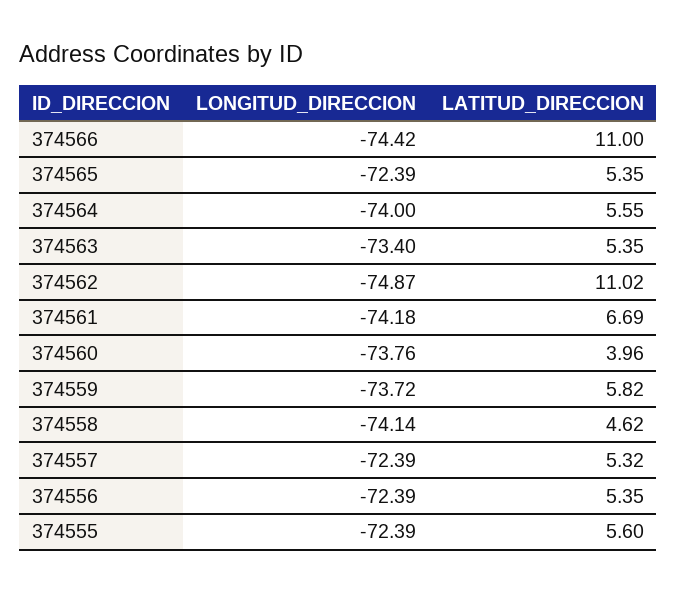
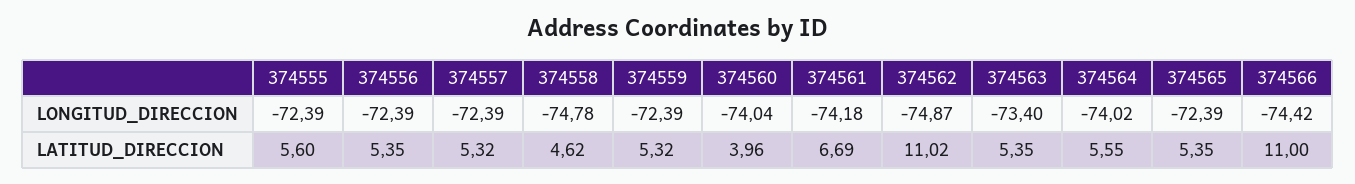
LONGITUD_DIRECCION, 374564: -74 -> -74.02
LONGITUD_DIRECCION, 374560: -73.76 -> -74.04
LONGITUD_DIRECCION, 374559: -73.72 -> -72.39
LATITUD_DIRECCION, 374559: 5.82 -> 5.32
LONGITUD_DIRECCION, 374558: -74.14 -> -74.78

